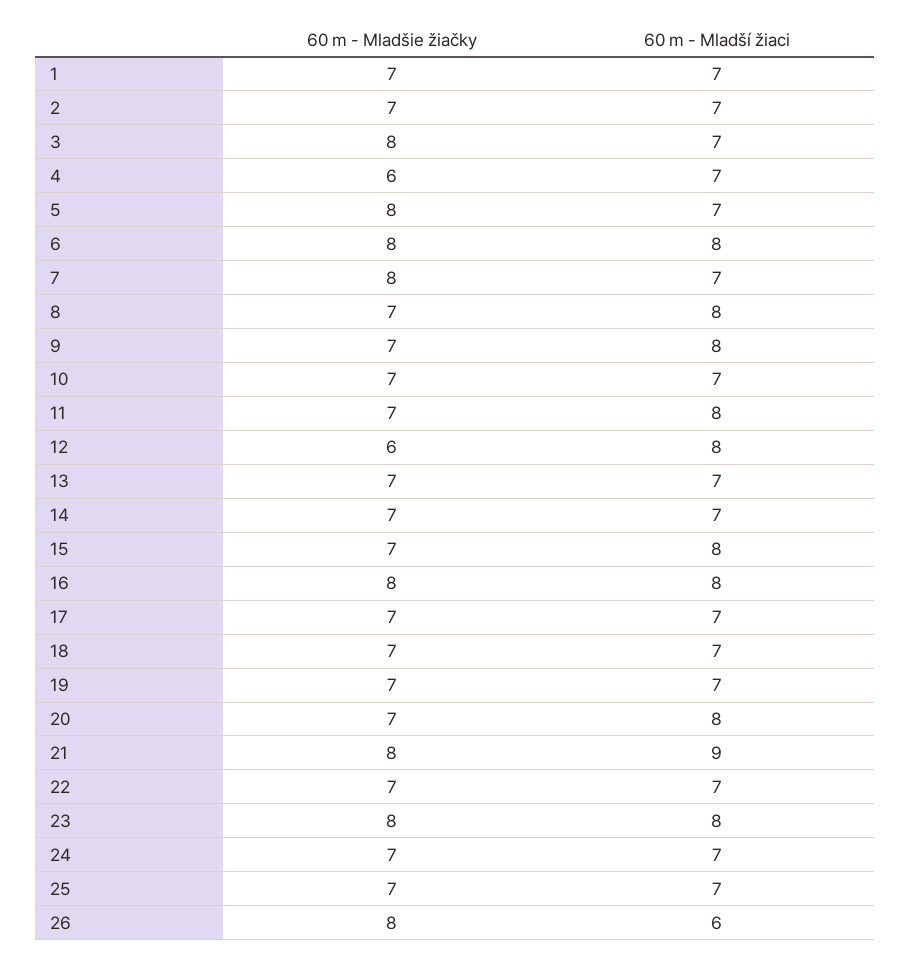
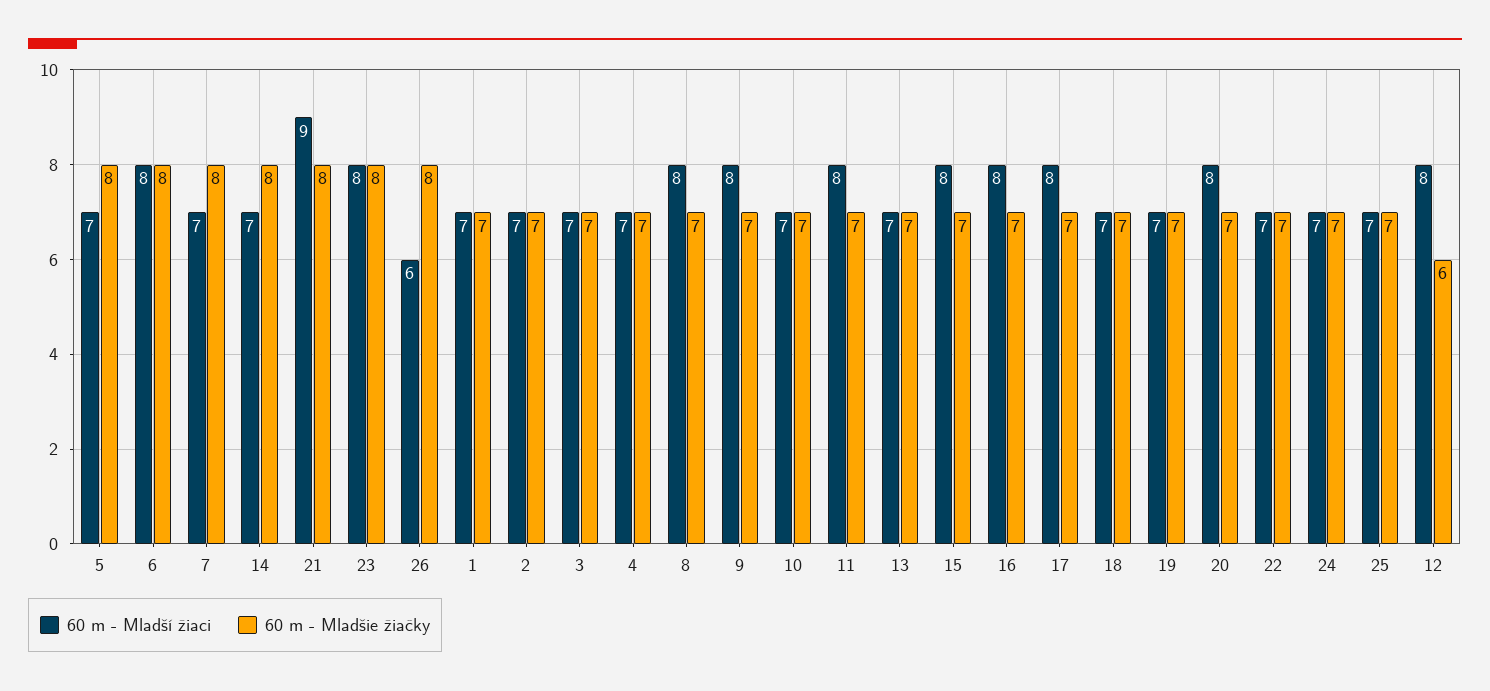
60 m - Mladšie žiačky, 3: 8 -> 7
60 m - Mladšie žiačky, 4: 6 -> 7
60 m - Mladšie žiačky, 14: 7 -> 8
60 m - Mladšie žiačky, 16: 8 -> 7
60 m - Mladší žiaci, 17: 7 -> 8

